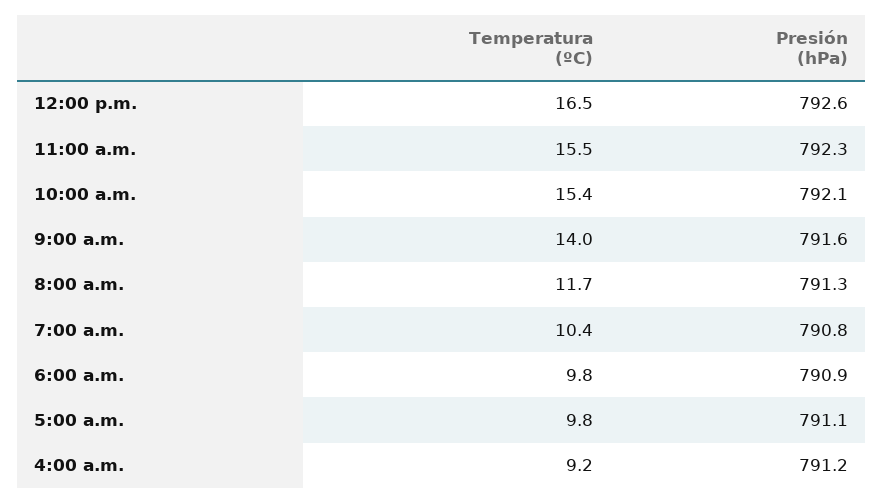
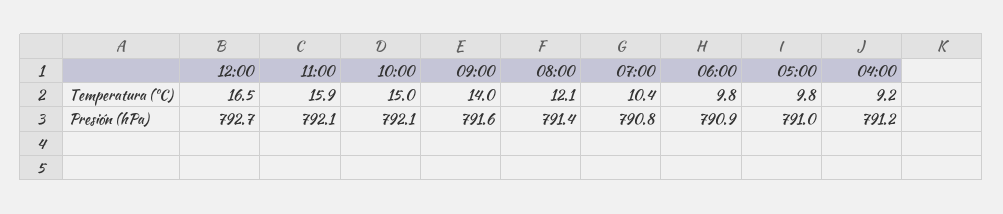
Presión (hPa), 12:00 p.m.: 792.6 -> 792.7
Temperatura (ºC), 11:00 a.m.: 15.5 -> 15.9
Presión (hPa), 11:00 a.m.: 792.3 -> 792.1
Temperatura (ºC), 10:00 a.m.: 15.4 -> 15
Temperatura (ºC), 8:00 a.m.: 11.7 -> 12.1
Presión (hPa), 8:00 a.m.: 791.3 -> 791.4
Presión (hPa), 5:00 a.m.: 791.1 -> 791

